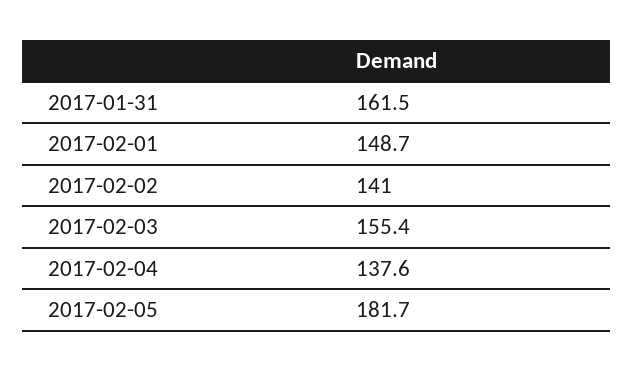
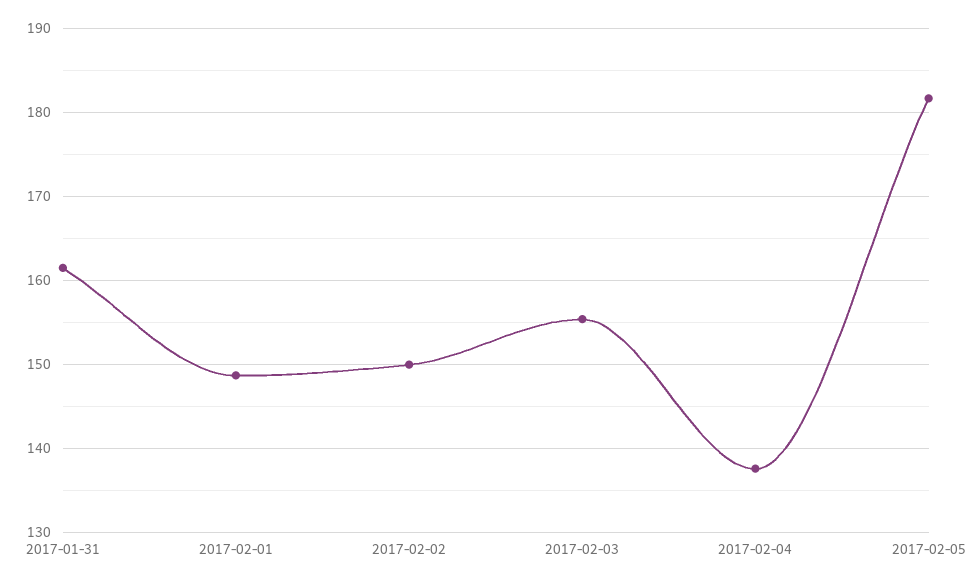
2017-02-02: 141 -> 150

